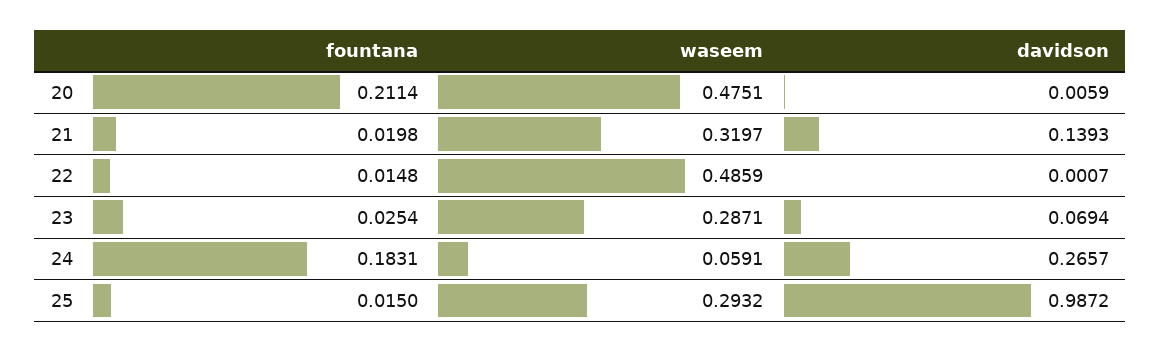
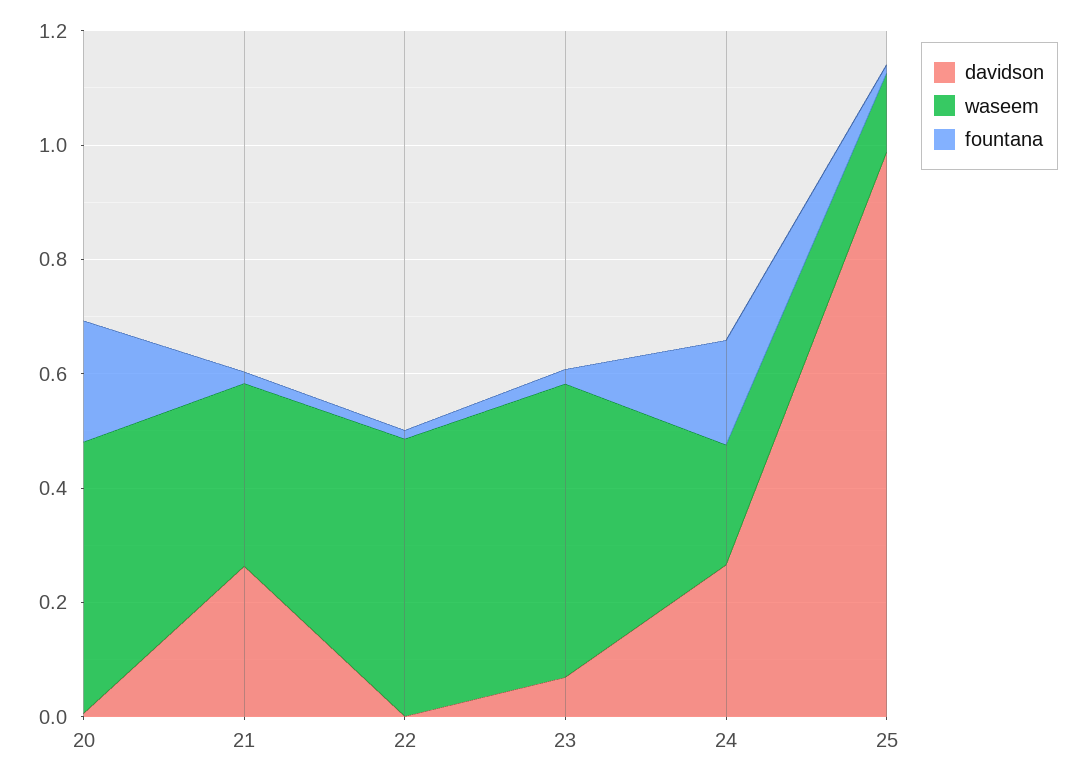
davidson, 21: 0.1393 -> 0.25
waseem, 23: 0.2871 -> 0.5
waseem, 24: 0.0591 -> 0.2
waseem, 25: 0.2932 -> 0.15

